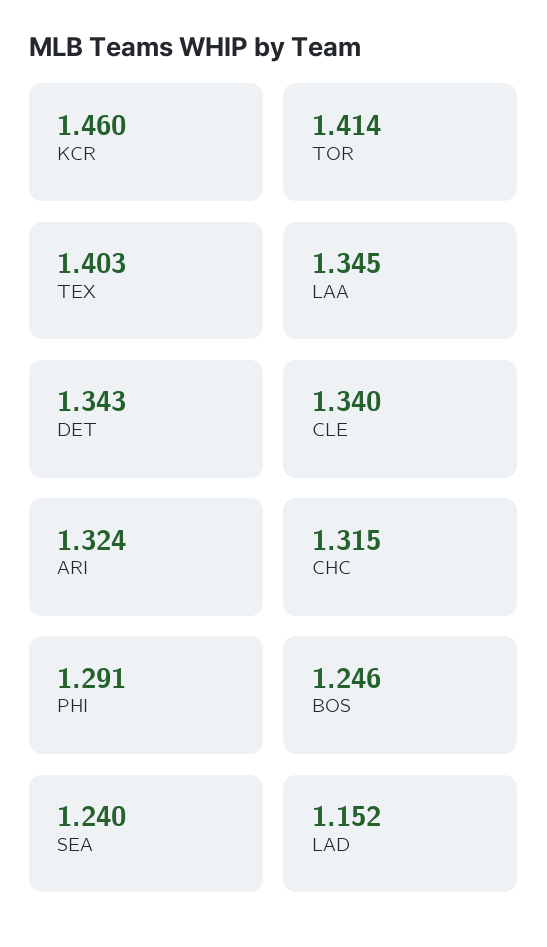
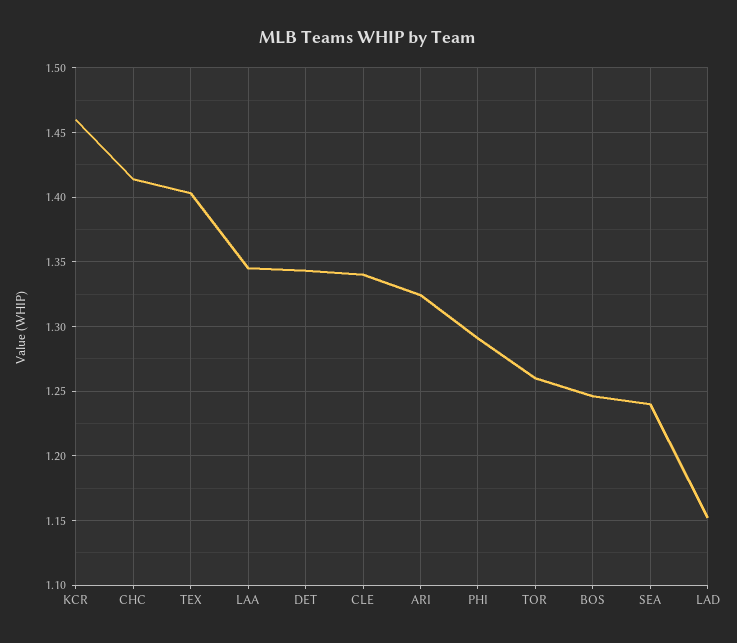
TOR: 1.414 -> 1.26
CHC: 1.315 -> 1.415

